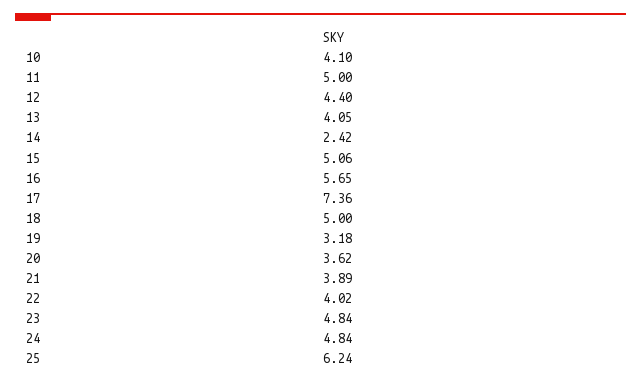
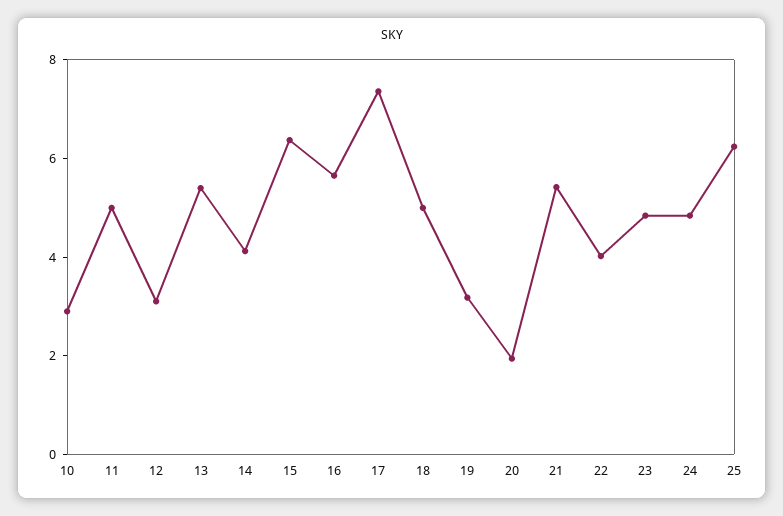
10: 4.1 -> 3
12: 4.4 -> 3
13: 4.05 -> 5.5
14: 2.42 -> 4
15: 5.06 -> 6.5
20: 3.62 -> 2
21: 3.89 -> 5.5

